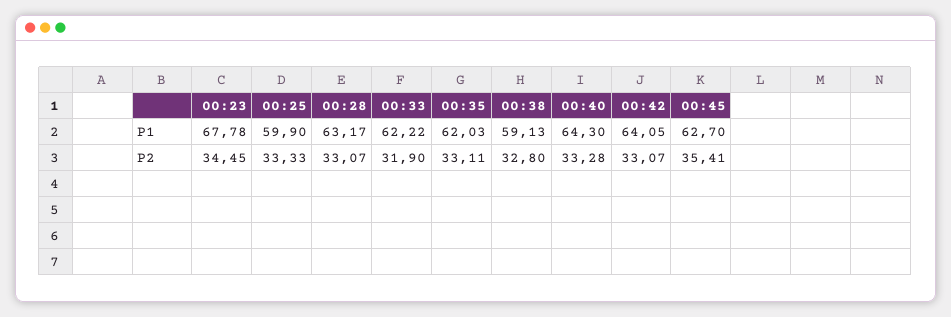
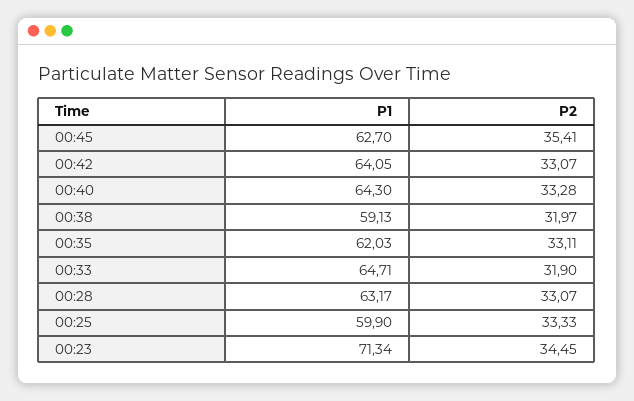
00:23, P1: 67.78 -> 71.34
00:33, P1: 62.22 -> 64.71
00:38, P2: 32.8 -> 31.97

